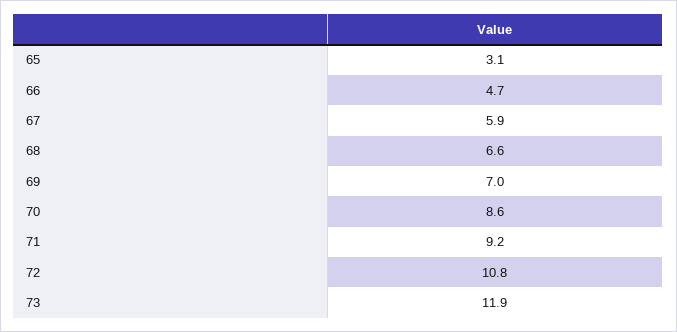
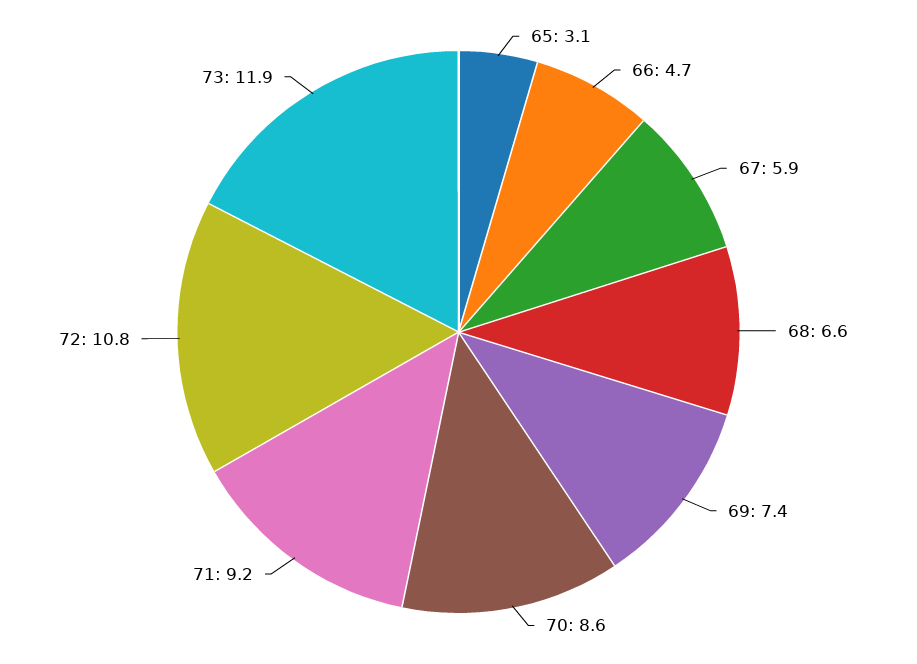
69: 7 -> 7.4

